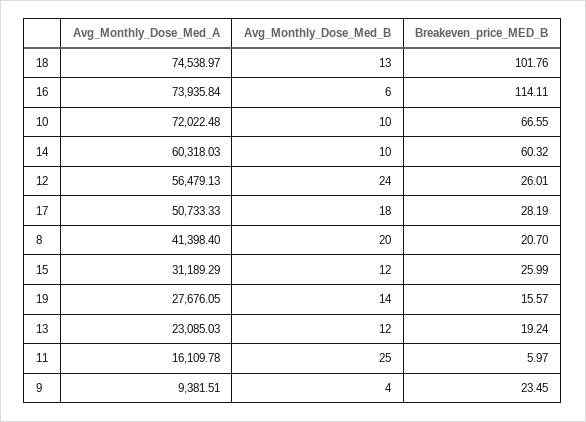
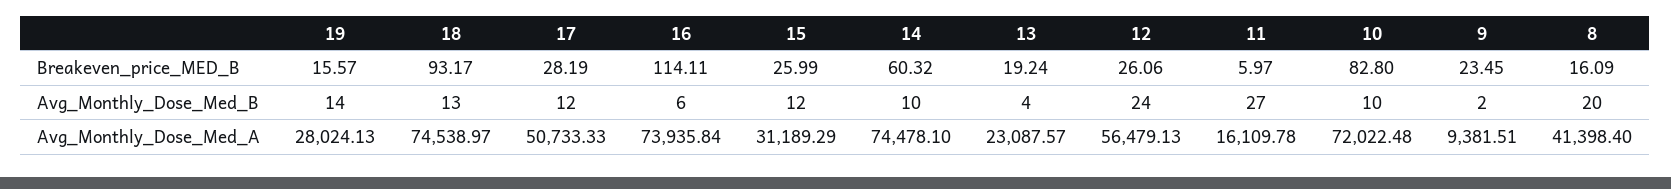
Breakeven_price_MED_B, 18: 101.76 -> 93.17
Breakeven_price_MED_B, 10: 66.55 -> 82.8
Avg_Monthly_Dose_Med_A, 14: 60318.03 -> 74478.1
Breakeven_price_MED_B, 12: 26.01 -> 26.06
Avg_Monthly_Dose_Med_B, 17: 18 -> 12
Breakeven_price_MED_B, 8: 20.7 -> 16.09
Avg_Monthly_Dose_Med_A, 19: 27676.05 -> 28024.13
Avg_Monthly_Dose_Med_A, 13: 23085.03 -> 23087.57
Avg_Monthly_Dose_Med_B, 13: 12 -> 4
Avg_Monthly_Dose_Med_B, 11: 25 -> 27
Avg_Monthly_Dose_Med_B, 9: 4 -> 2

